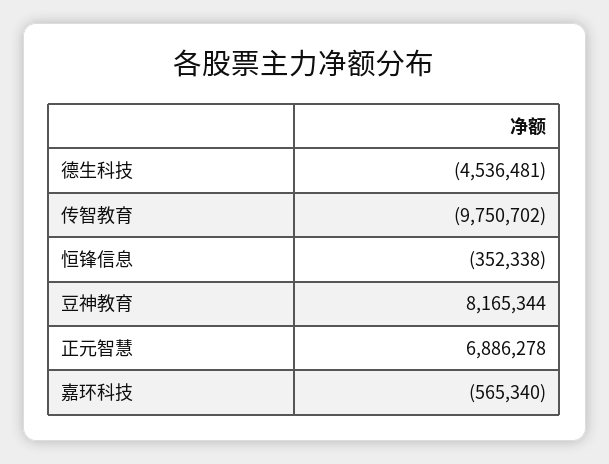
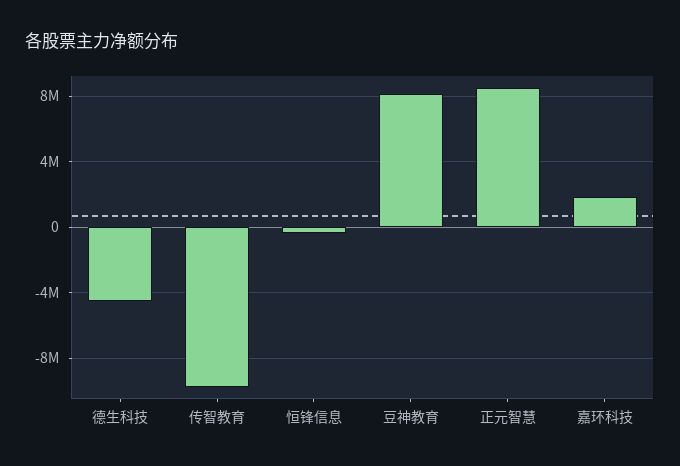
正元智慧: 6886278 -> 8500000
嘉环科技: -565340 -> 2000000

